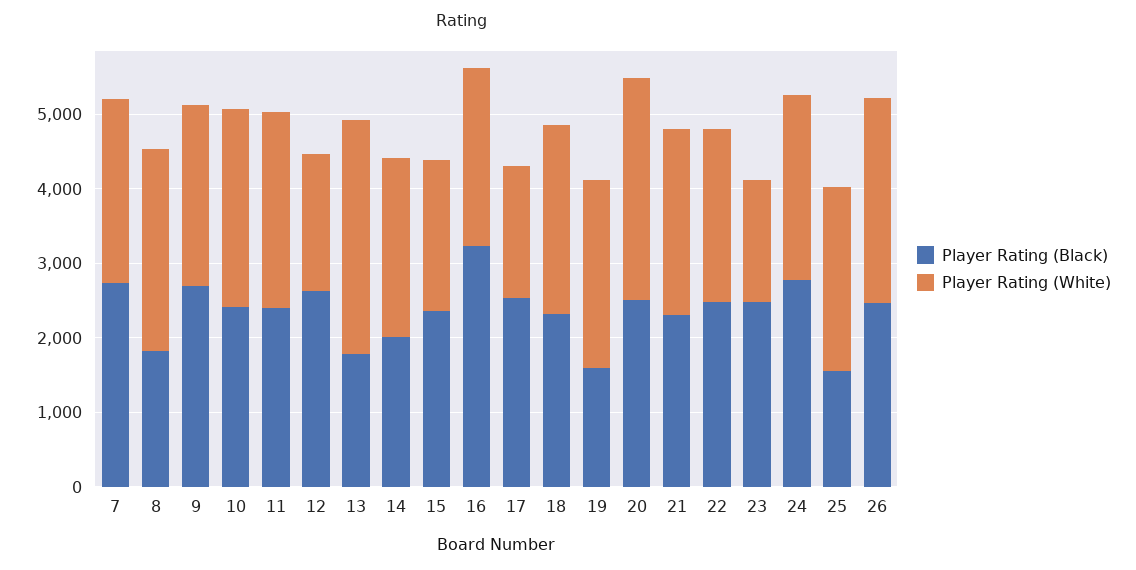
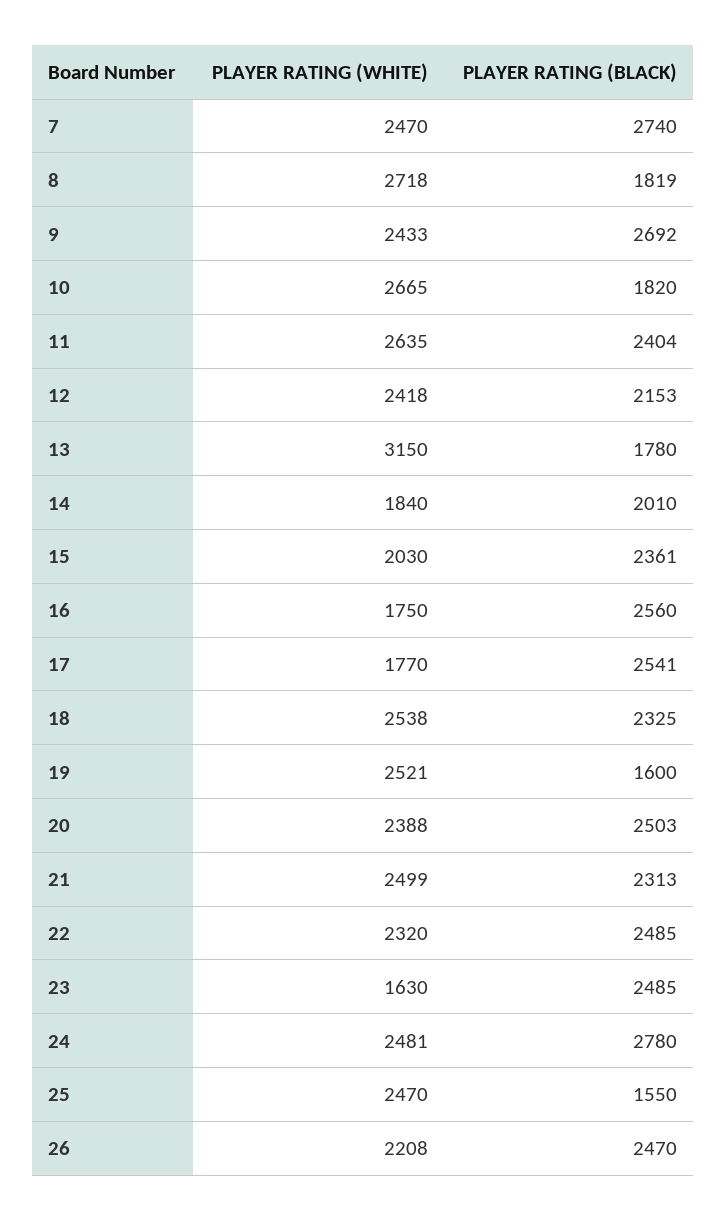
Player Rating (Black), 10: 2400 -> 1820
Player Rating (Black), 12: 2600 -> 2153
Player Rating (White), 12: 1800 -> 2418
Player Rating (White), 14: 2400 -> 1840
Player Rating (Black), 16: 3200 -> 2560
Player Rating (White), 16: 2400 -> 1750
Player Rating (White), 20: 3000 -> 2388
Player Rating (White), 26: 2800 -> 2208

